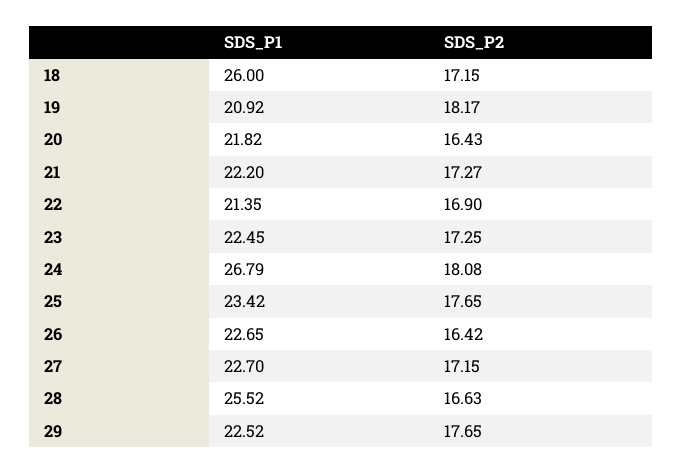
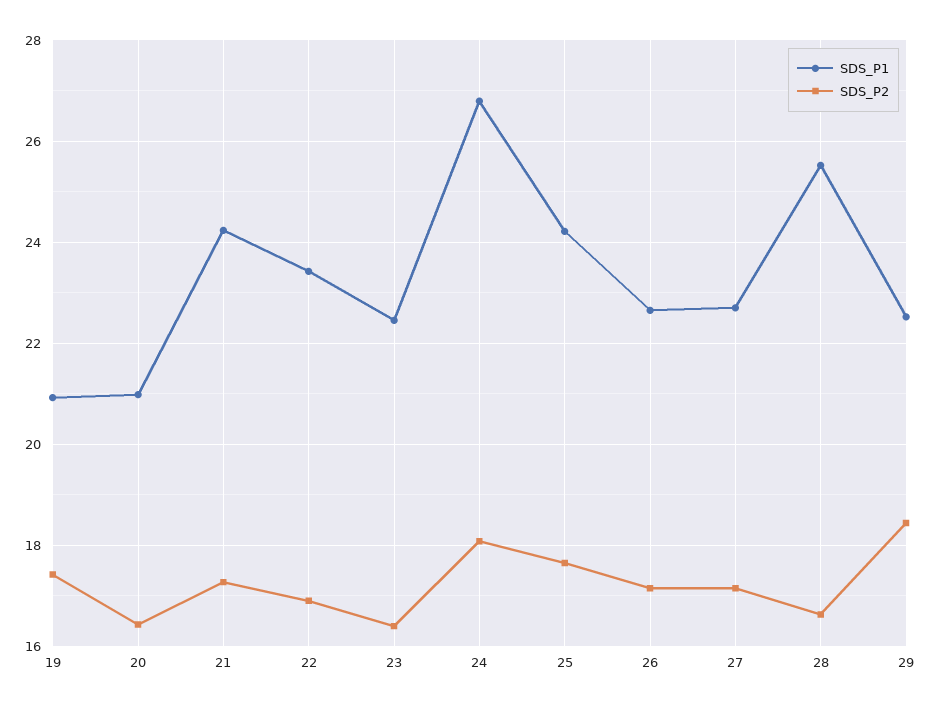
SDS_P1, 18: 26 -> none
SDS_P2, 18: 17.15 -> none
SDS_P2, 19: 18.17 -> 17.4
SDS_P1, 20: 21.82 -> 21
SDS_P1, 21: 22.2 -> 24.2
SDS_P1, 22: 21.35 -> 23.4
SDS_P2, 23: 17.25 -> 16.4
SDS_P1, 25: 23.42 -> 24.2
SDS_P2, 26: 16.42 -> 17.2
SDS_P2, 29: 17.65 -> 18.4

